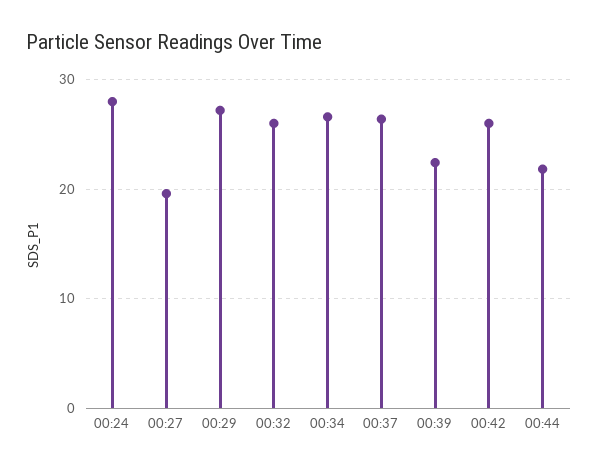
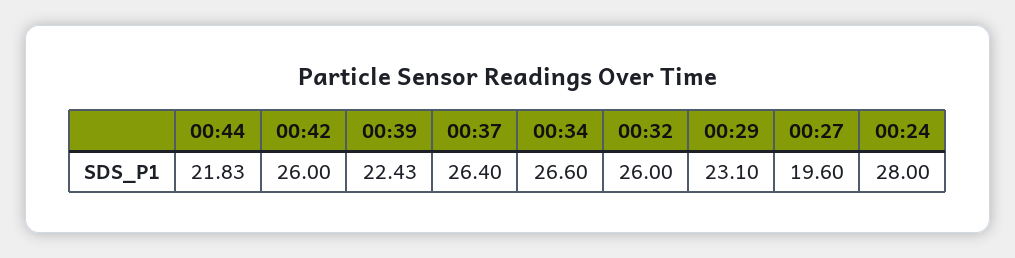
00:29: 27 -> 23.1

